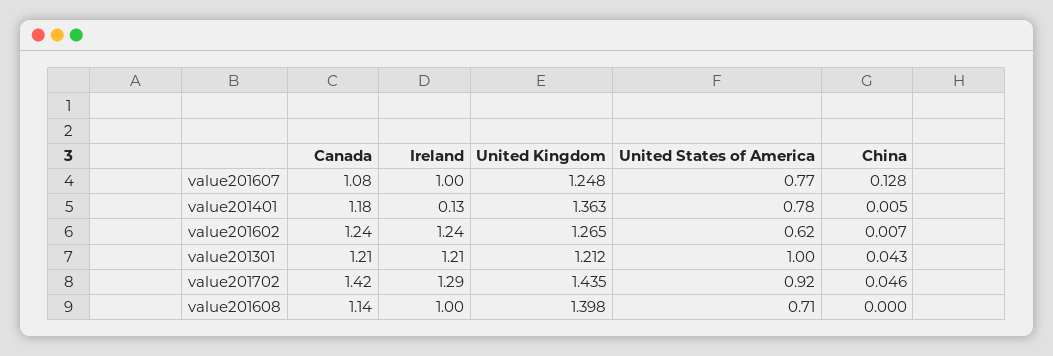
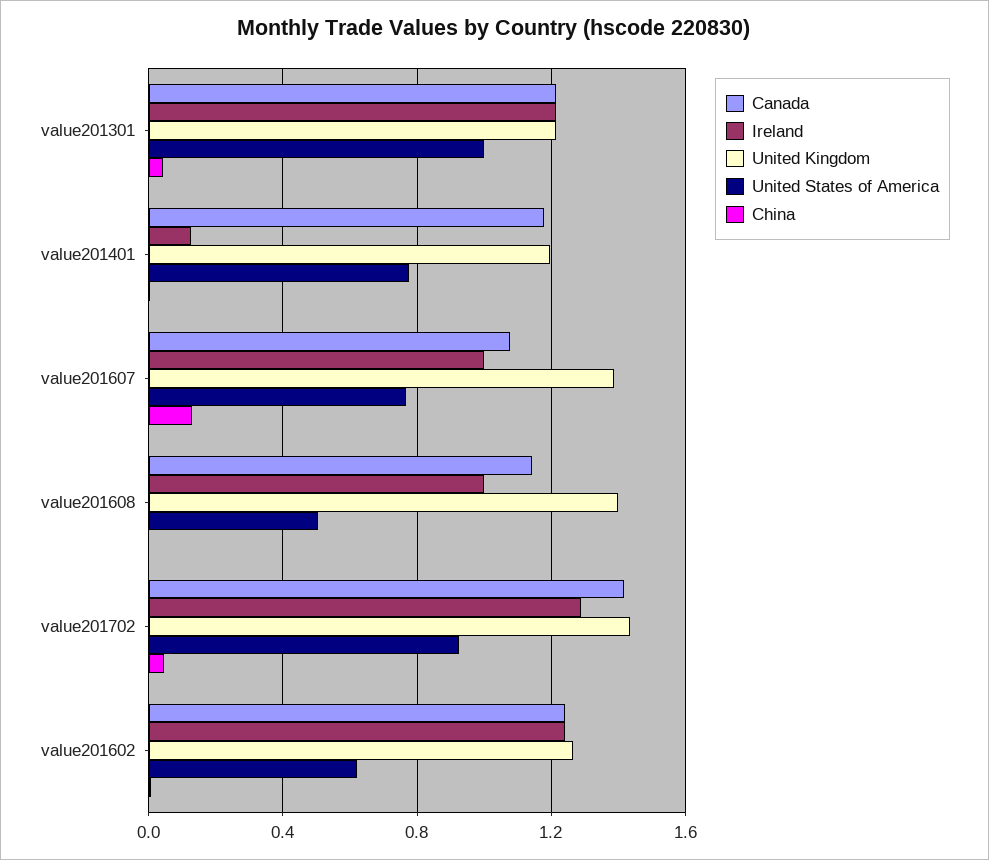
United Kingdom, value201607: 1.248 -> 1.4
United Kingdom, value201401: 1.363 -> 1.2
United States of America, value201608: 0.71 -> 0.5

